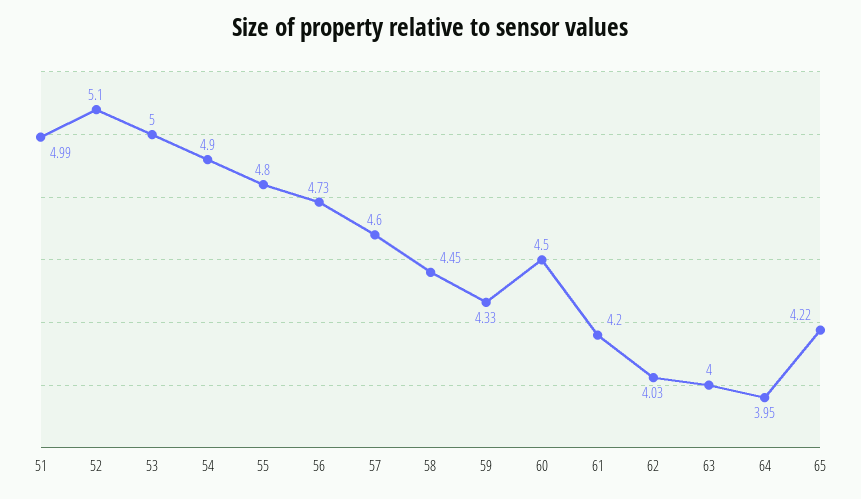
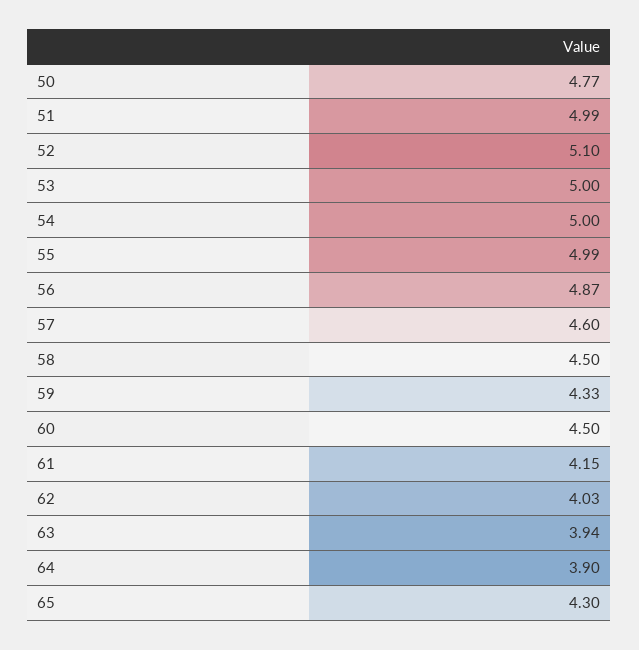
54: 4.9 -> 5
55: 4.8 -> 4.99
56: 4.73 -> 4.87
58: 4.45 -> 4.5
61: 4.2 -> 4.15
63: 4 -> 3.94
64: 3.95 -> 3.9
65: 4.22 -> 4.3
50: none -> 4.77

